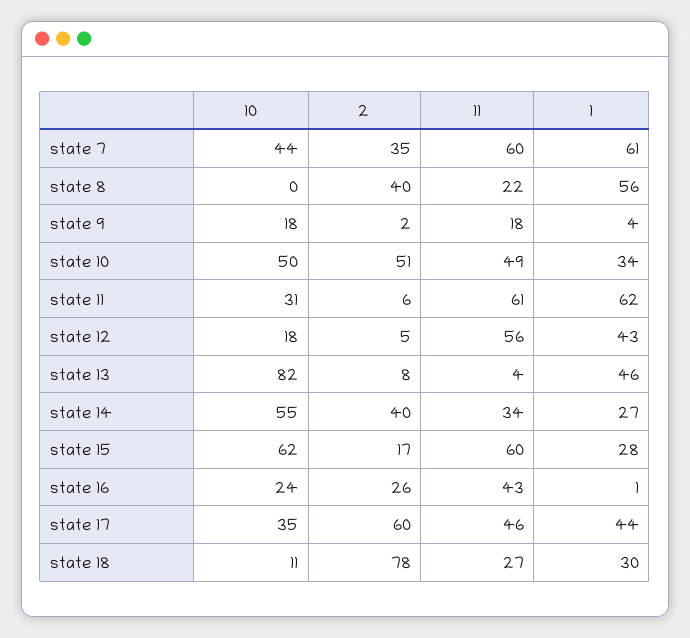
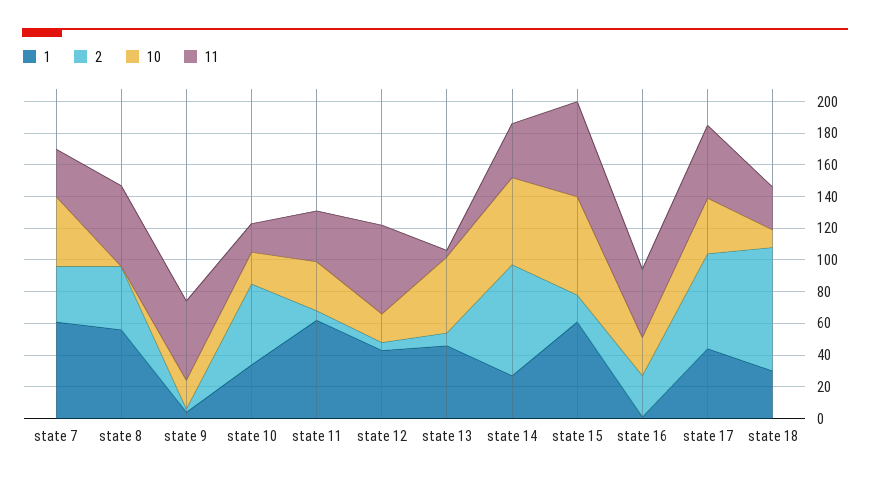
11, state 7: 60 -> 30
11, state 8: 22 -> 50
11, state 9: 18 -> 50
10, state 10: 50 -> 20
11, state 10: 49 -> 20
11, state 11: 61 -> 30
10, state 13: 82 -> 50
2, state 14: 40 -> 70
1, state 15: 28 -> 60

